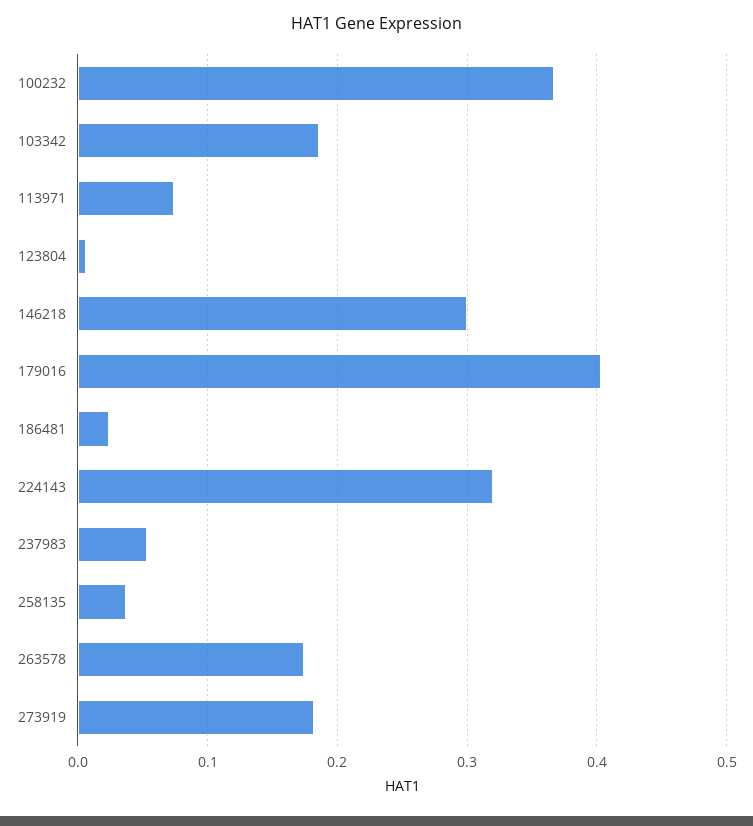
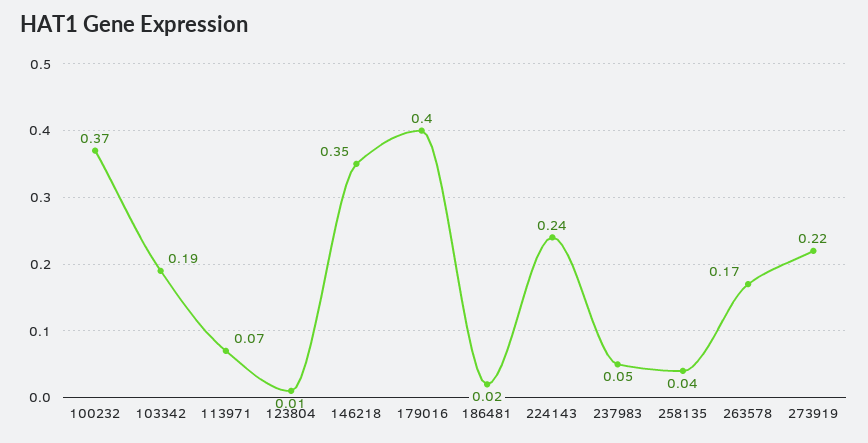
146218: 0.3 -> 0.35
224143: 0.32 -> 0.24
273919: 0.18 -> 0.22

